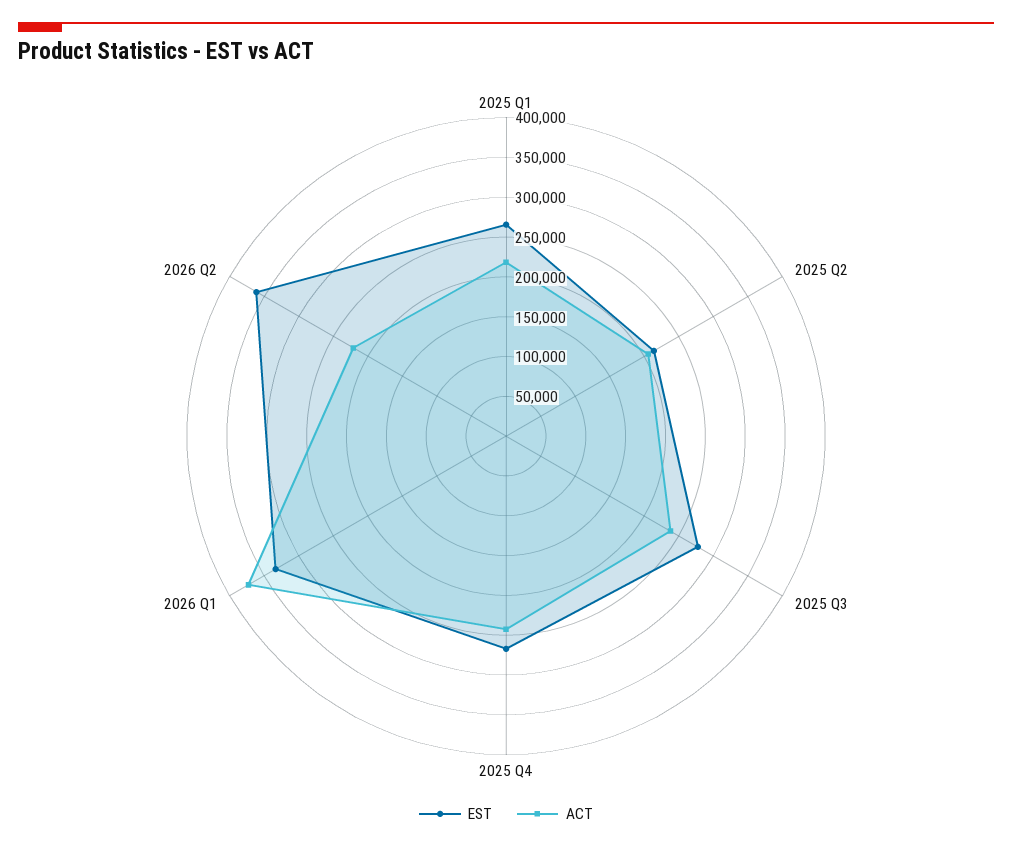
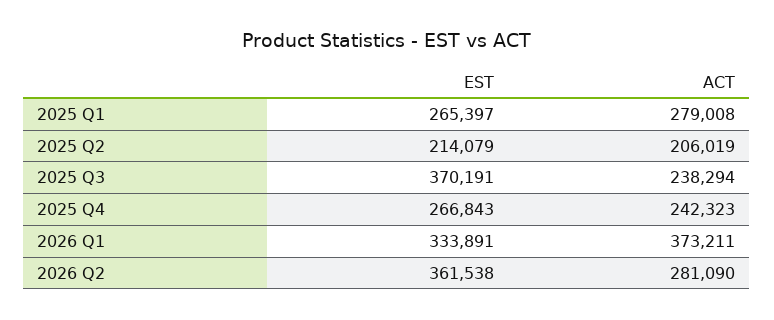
ACT, 2025 Q1: 225000 -> 279008
EST, 2025 Q3: 275000 -> 370191
ACT, 2026 Q2: 225000 -> 281090

